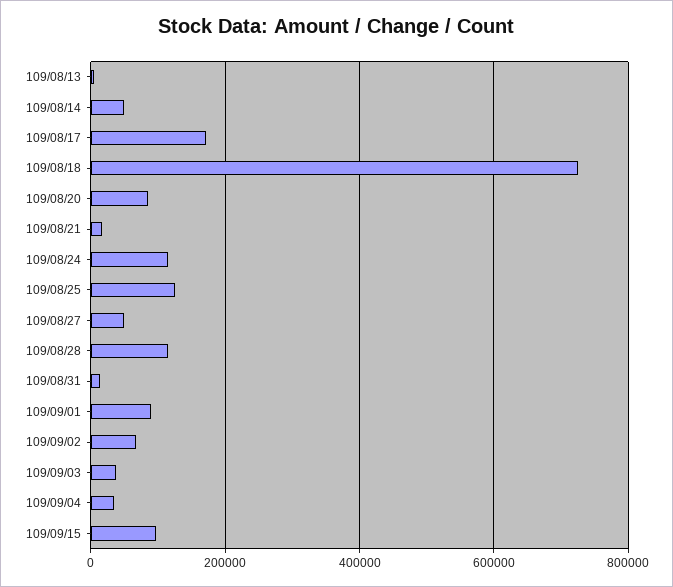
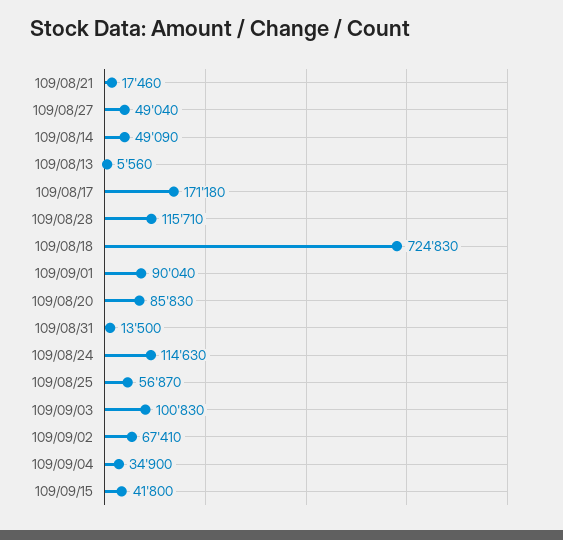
109/08/25: 120000 -> 56870
109/09/03: 40000 -> 100830
109/09/15: 100000 -> 41800

